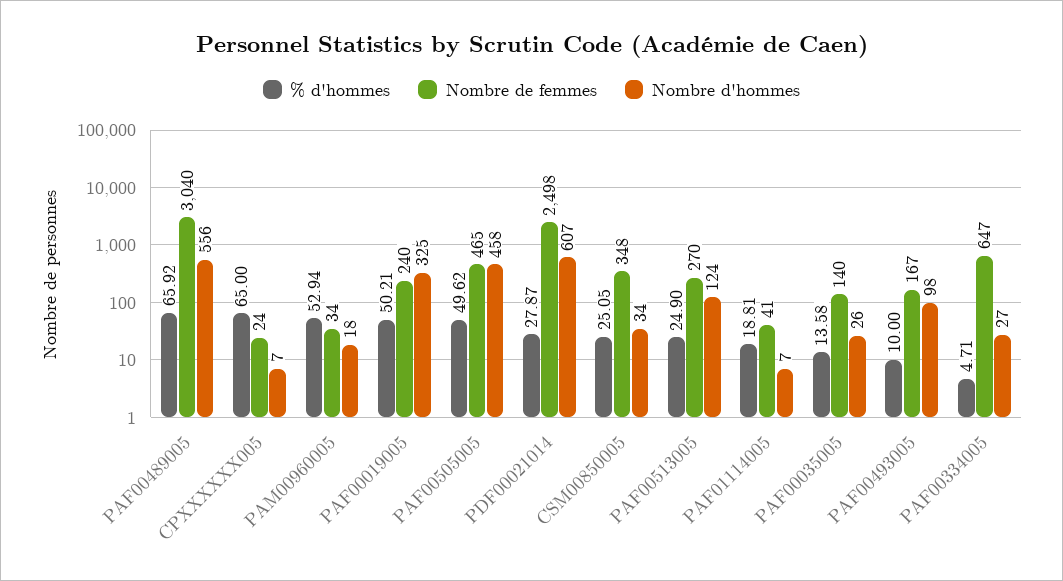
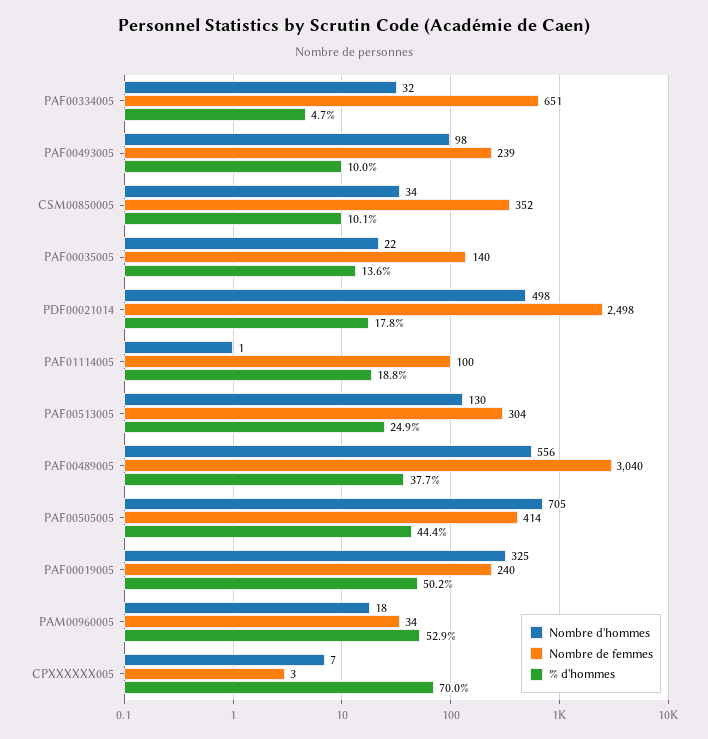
% d'hommes, PAF00489005: 65.92 -> 37.7
% d'hommes, CPXXXXXX005: 65 -> 70
Nombre de femmes, CPXXXXXX005: 24 -> 3
% d'hommes, PAF00505005: 49.62 -> 44.4
Nombre de femmes, PAF00505005: 465 -> 414
Nombre d'hommes, PAF00505005: 458 -> 705
% d'hommes, PDF00021014: 27.87 -> 17.8
Nombre d'hommes, PDF00021014: 607 -> 498
% d'hommes, CSM00850005: 25.05 -> 10.1
Nombre de femmes, CSM00850005: 348 -> 352
Nombre de femmes, PAF00513005: 270 -> 304
Nombre d'hommes, PAF00513005: 124 -> 130
Nombre de femmes, PAF01114005: 41 -> 100
Nombre d'hommes, PAF01114005: 7 -> 1
Nombre d'hommes, PAF00035005: 26 -> 22
Nombre de femmes, PAF00493005: 167 -> 239
Nombre de femmes, PAF00334005: 647 -> 651
Nombre d'hommes, PAF00334005: 27 -> 32

